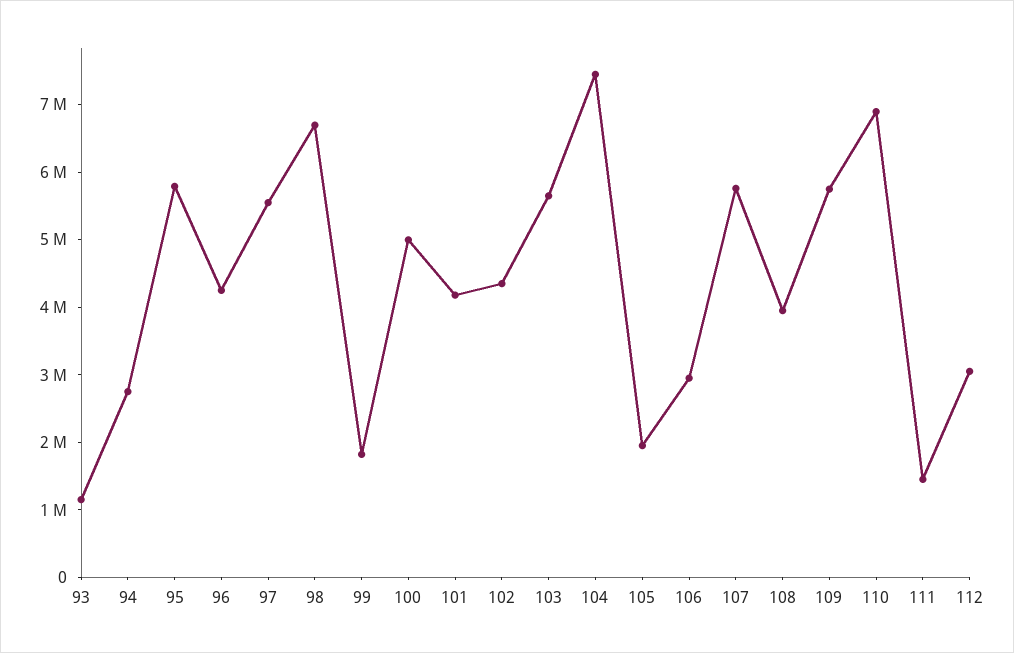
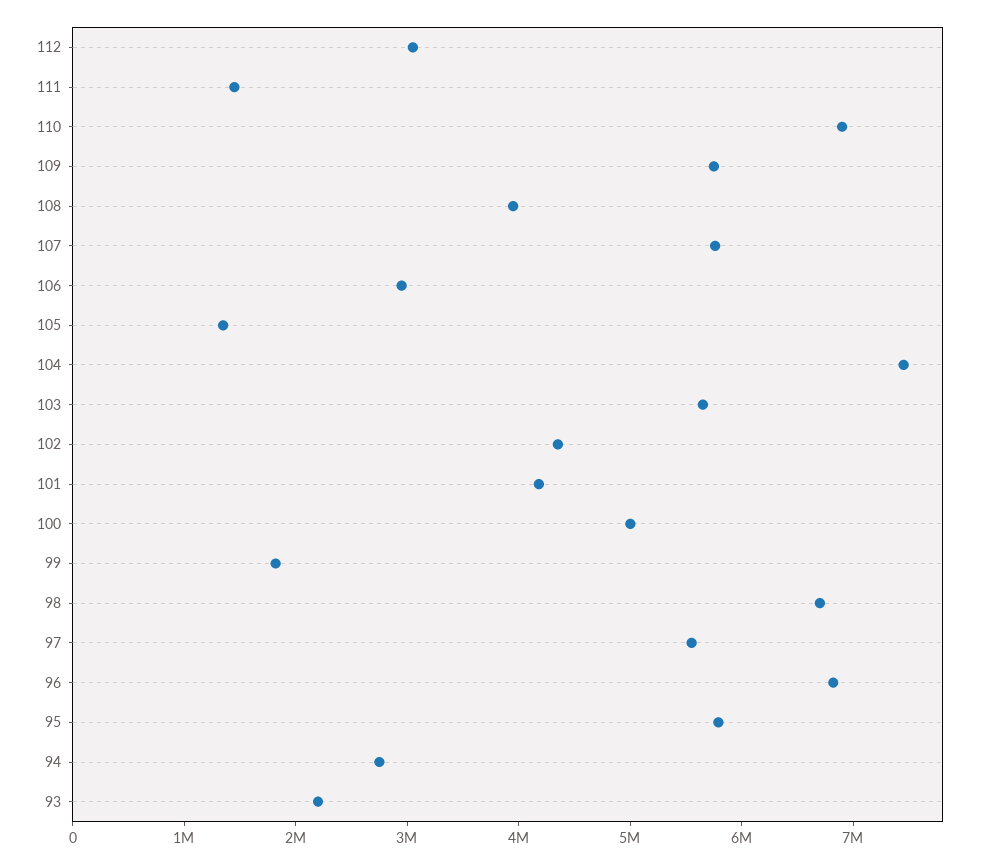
93: 1200000 -> 2200000
96: 4200000 -> 6800000
105: 2000000 -> 1400000

